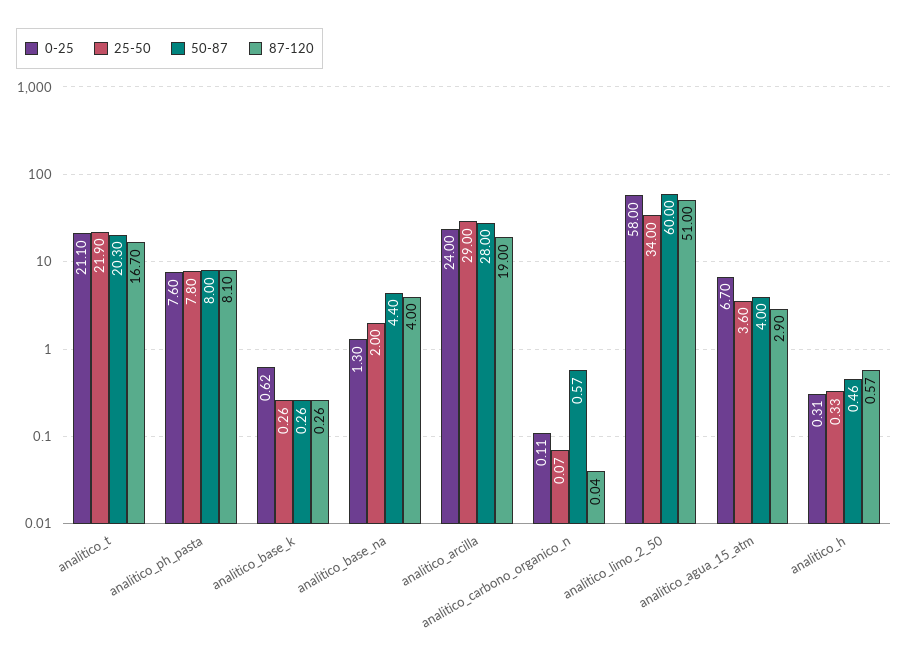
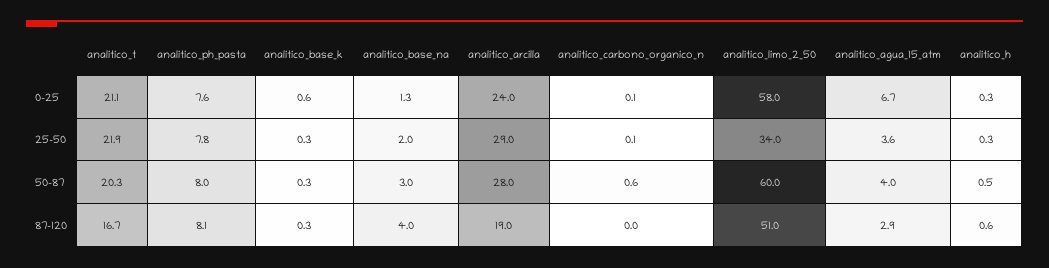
50-87, analitico_base_na: 4.4 -> 3

